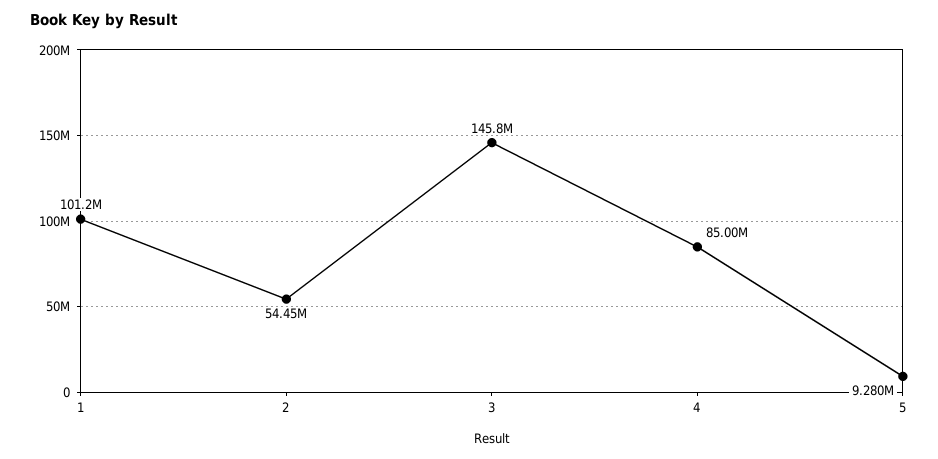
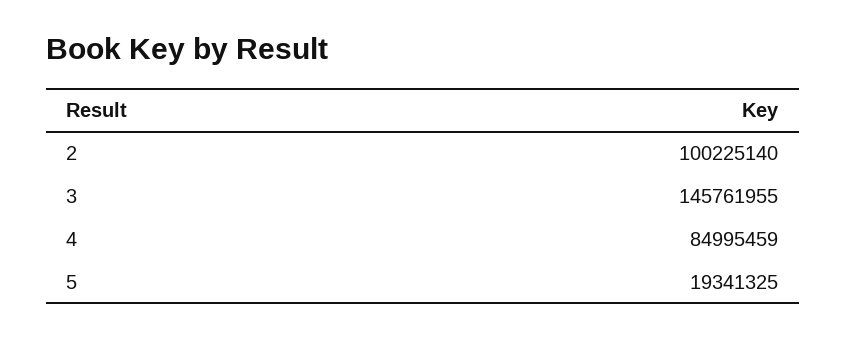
1: 101200000 -> none
2: 54450000 -> 100225140
5: 9280000 -> 19341325

